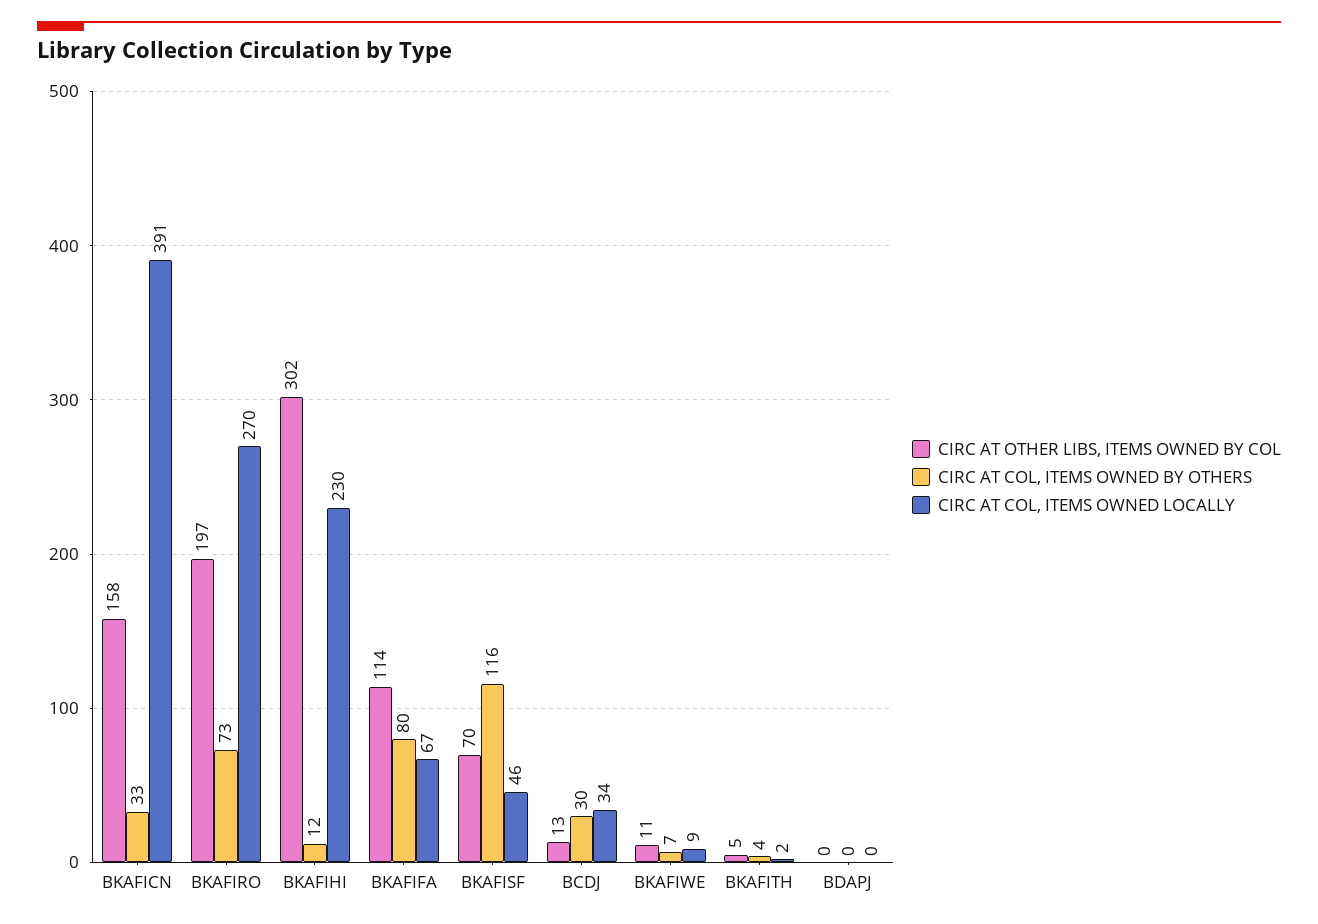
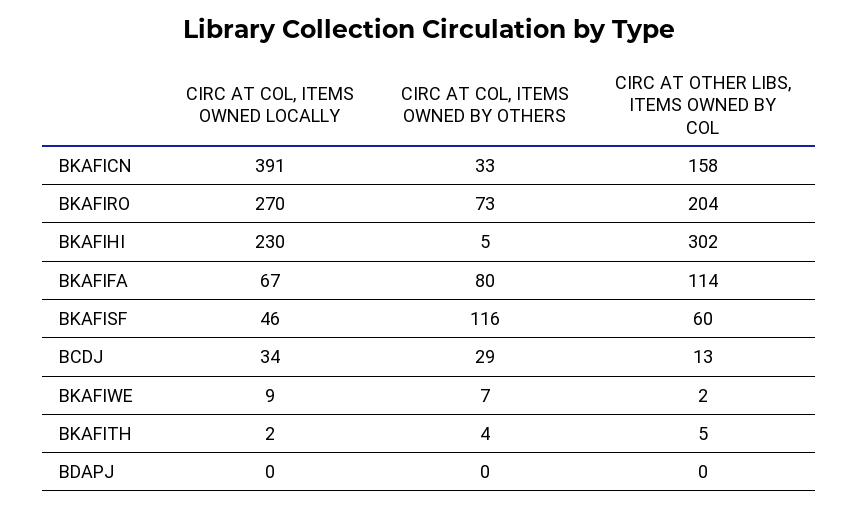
CIRC AT OTHER LIBS, ITEMS OWNED BY COL, BKAFIRO: 197 -> 204
CIRC AT COL, ITEMS OWNED BY OTHERS, BKAFIHI: 12 -> 5
CIRC AT OTHER LIBS, ITEMS OWNED BY COL, BKAFISF: 70 -> 60
CIRC AT COL, ITEMS OWNED BY OTHERS, BCDJ: 30 -> 29
CIRC AT OTHER LIBS, ITEMS OWNED BY COL, BKAFIWE: 11 -> 2

